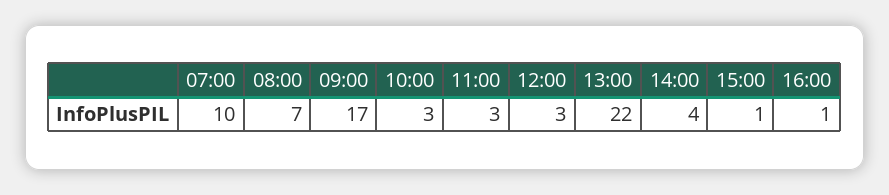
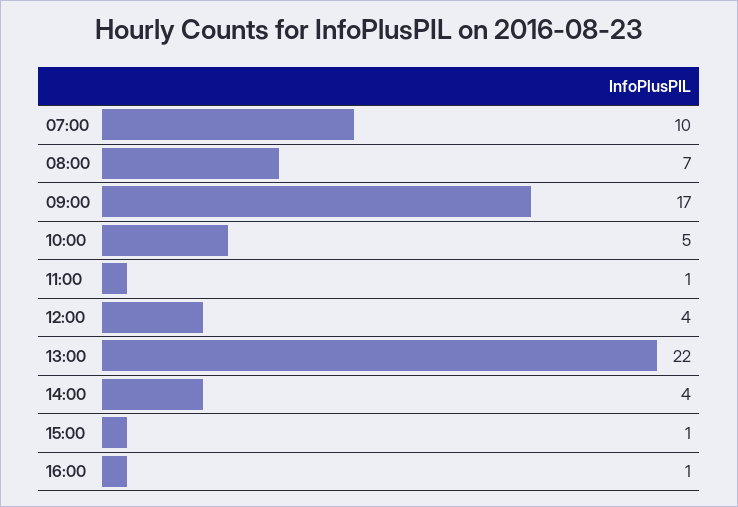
10:00: 3 -> 5
11:00: 3 -> 1
12:00: 3 -> 4

